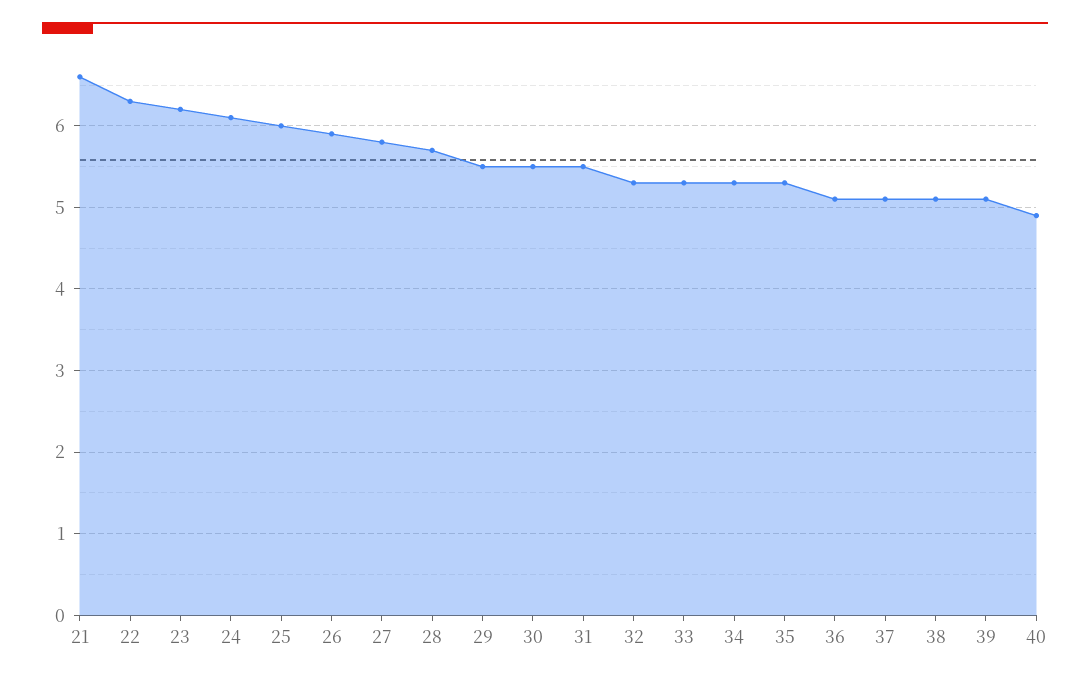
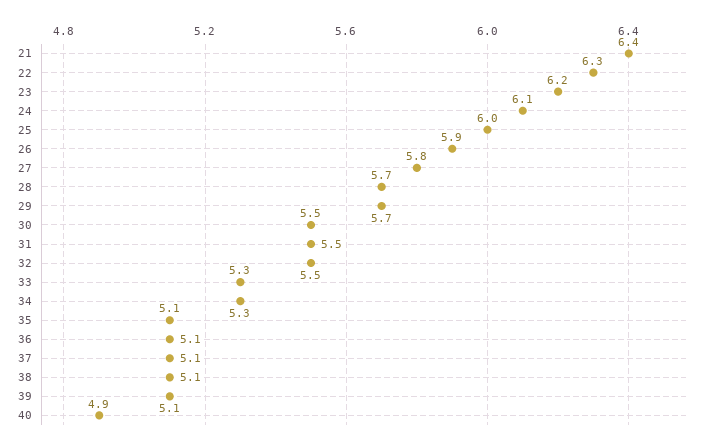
21: 6.6 -> 6.4
29: 5.5 -> 5.7
32: 5.3 -> 5.5
35: 5.3 -> 5.1

